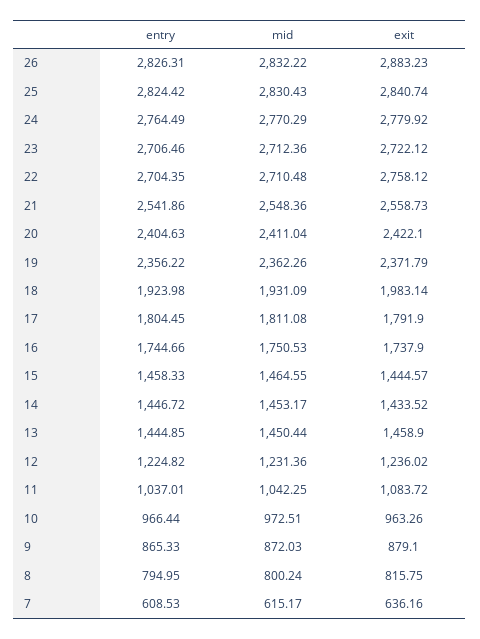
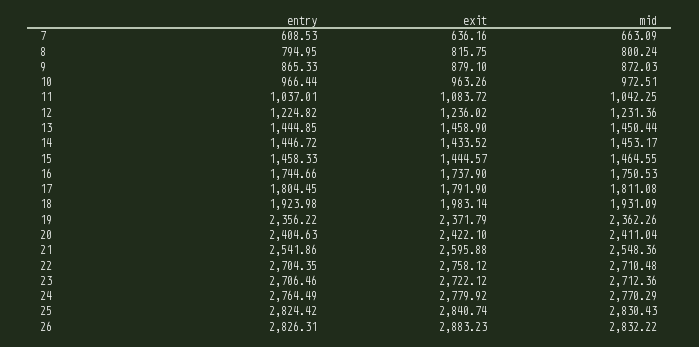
exit, 21: 2558.73 -> 2595.88
mid, 7: 615.17 -> 663.09

